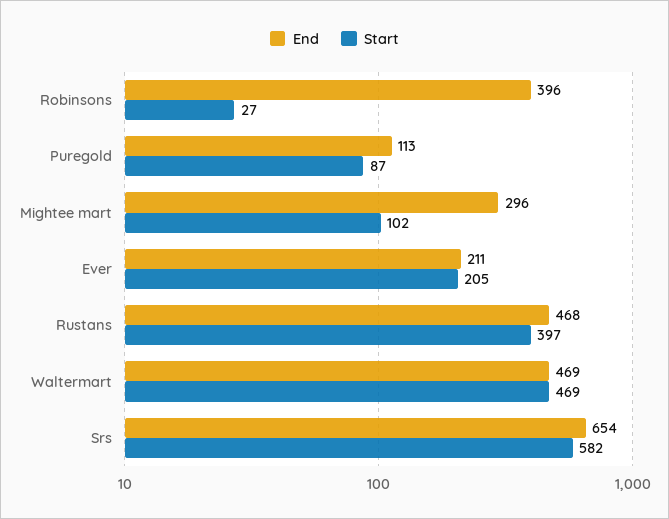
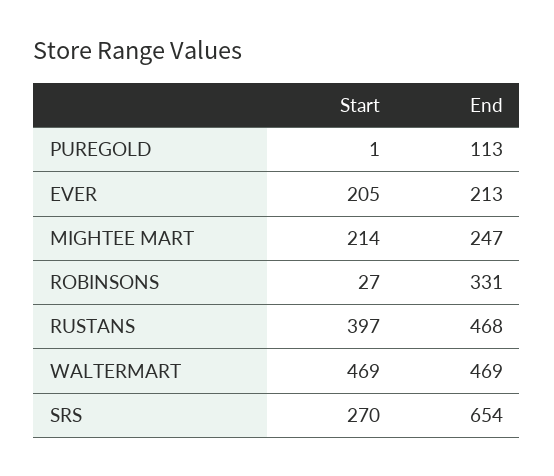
End, Robinsons: 396 -> 331
Start, Puregold: 87 -> 1
End, Mightee mart: 296 -> 247
Start, Mightee mart: 102 -> 214
End, Ever: 211 -> 213
Start, Srs: 582 -> 270

